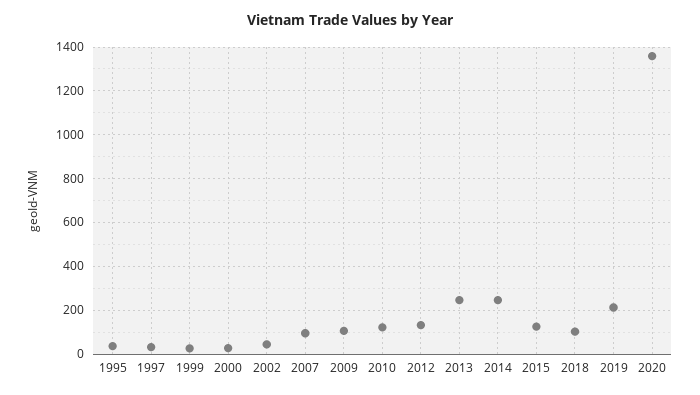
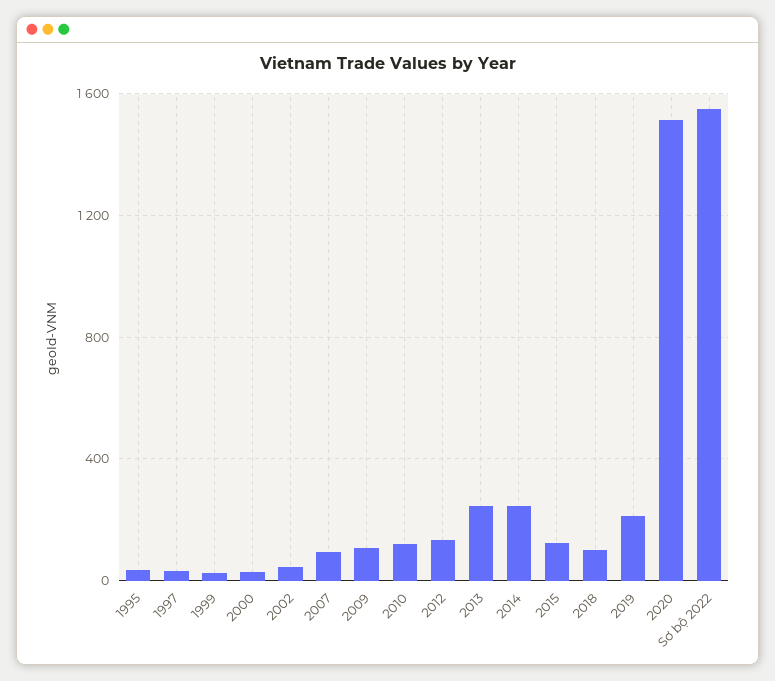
2020: 1350 -> 1500
Sơ bộ 2022: none -> 1550

